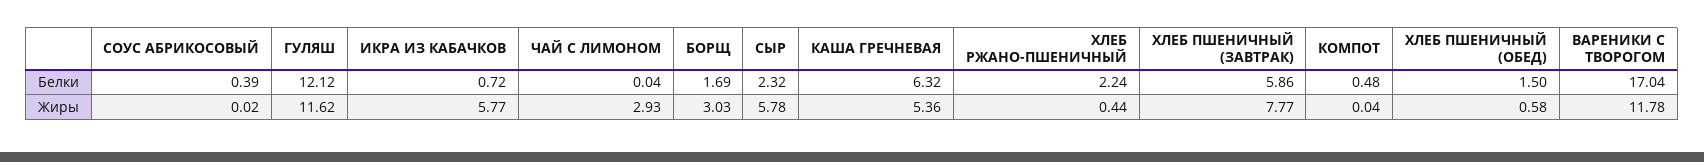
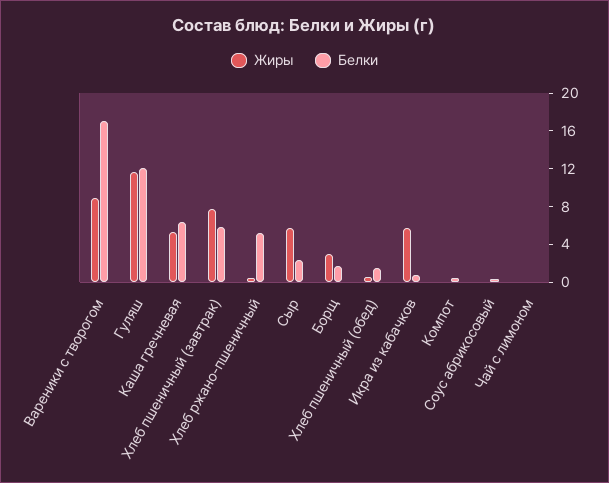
Белки, ХЛЕБ РЖАНО-ПШЕНИЧНЫЙ: 2.24 -> 5
Жиры, ЧАЙ С ЛИМОНОМ: 2.93 -> 0
Жиры, ВАРЕНИКИ С ТВОРОГОМ: 11.78 -> 9

